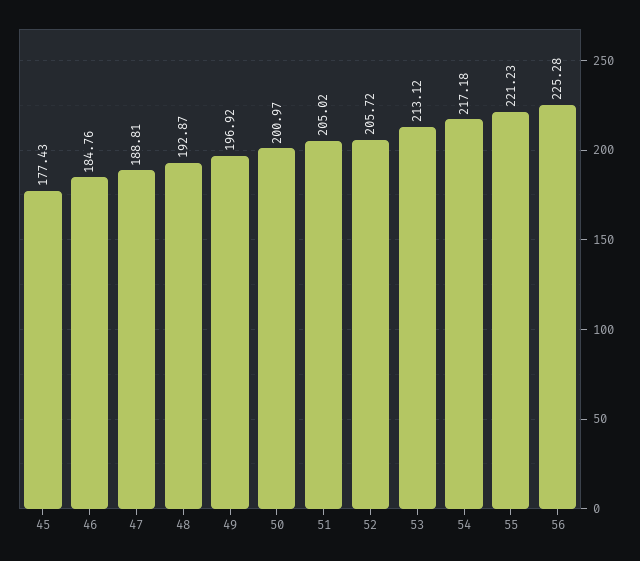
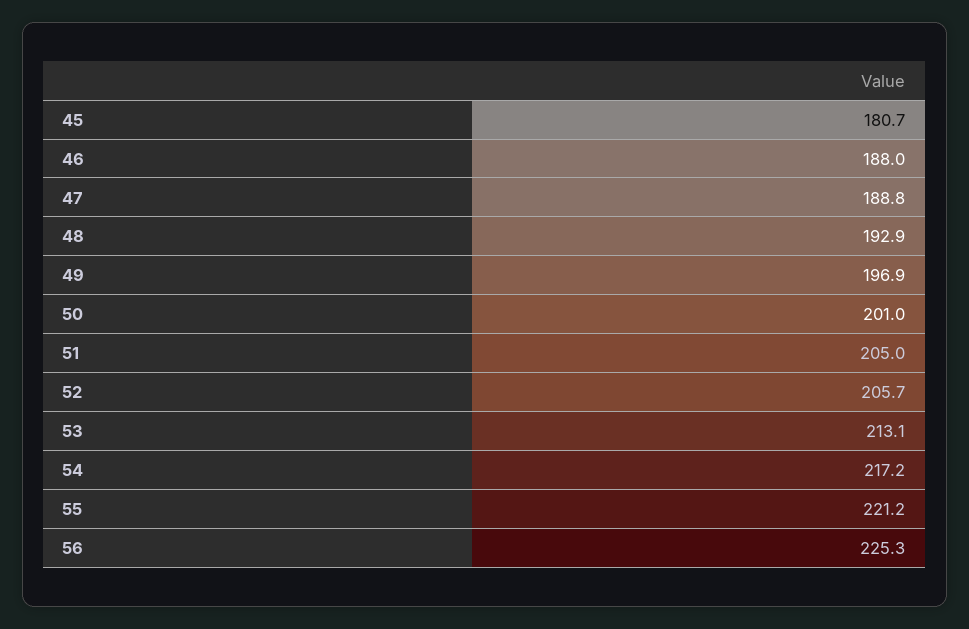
45: 177.43 -> 180.7
46: 184.76 -> 188

